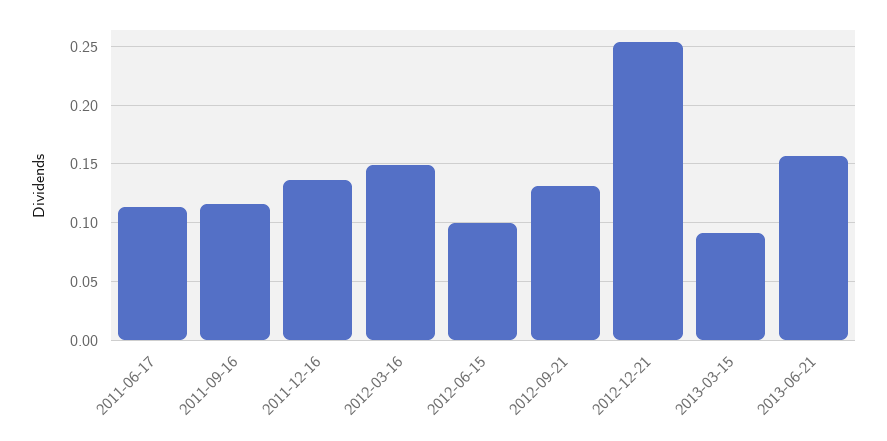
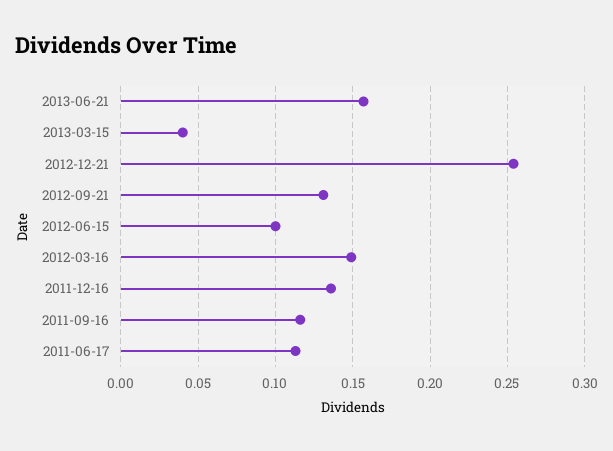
2013-03-15: 0.09 -> 0.04

